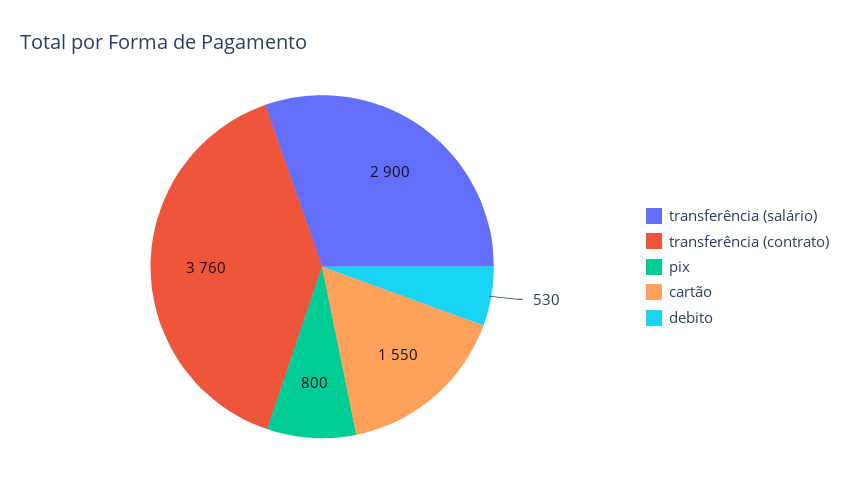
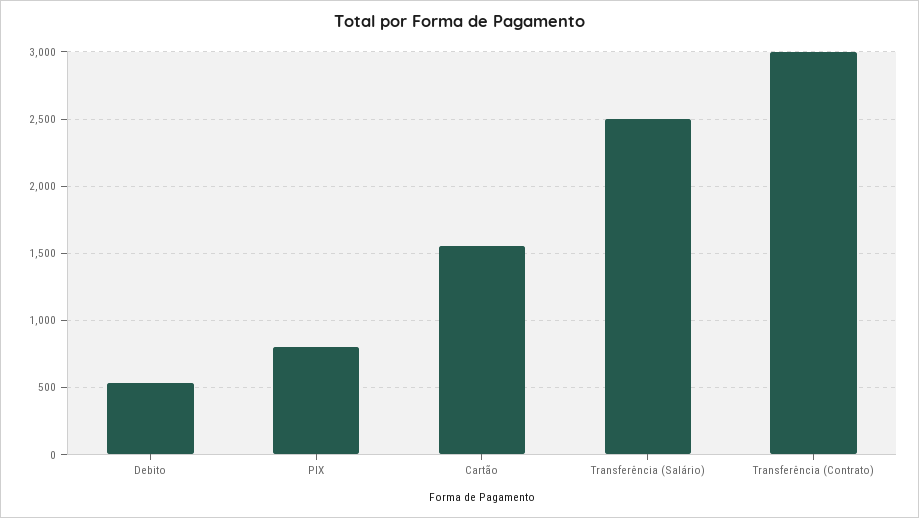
transferência (salário): 2900 -> 2500
transferência (contrato): 3760 -> 3000

